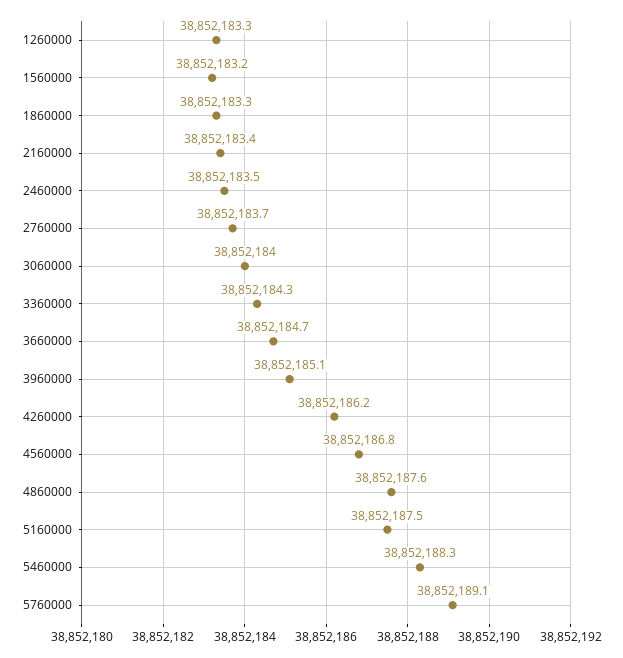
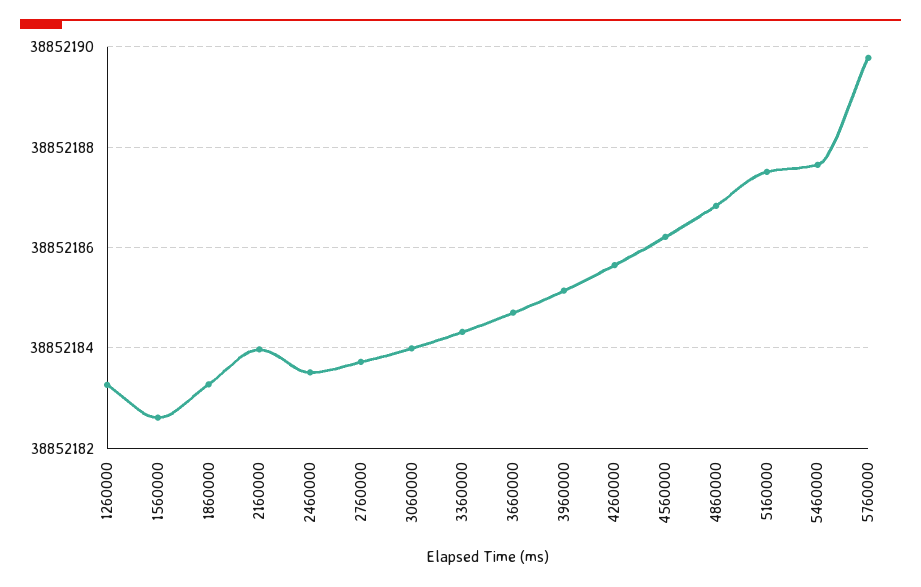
1560000: 38852183.2 -> 38852182.6
2160000: 38852183.4 -> 38852184
4260000: 38852186.2 -> 38852185.6
4560000: 38852186.8 -> 38852186.2
4860000: 38852187.6 -> 38852186.8
5460000: 38852188.3 -> 38852187.6
5760000: 38852189.1 -> 38852189.8

